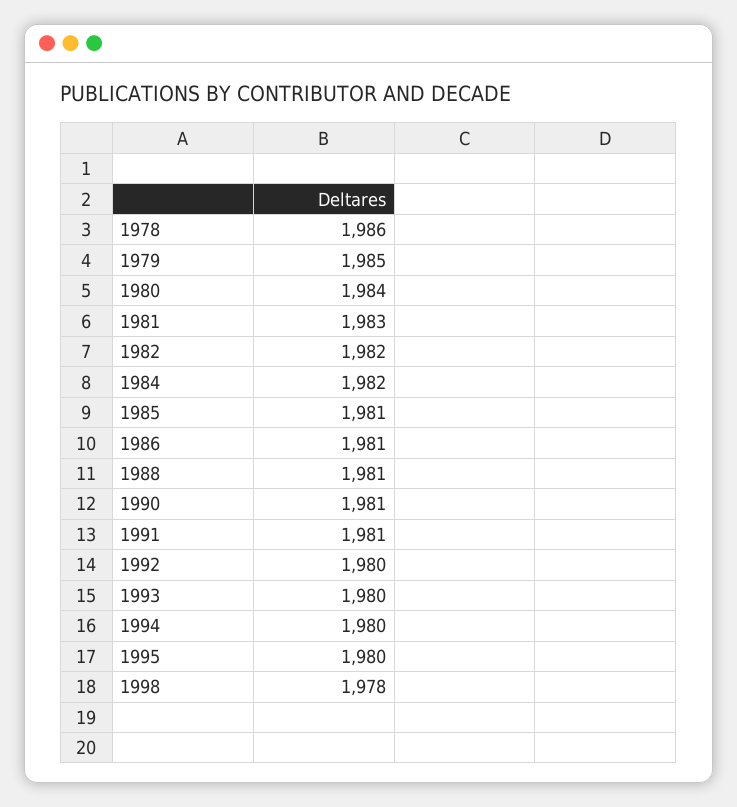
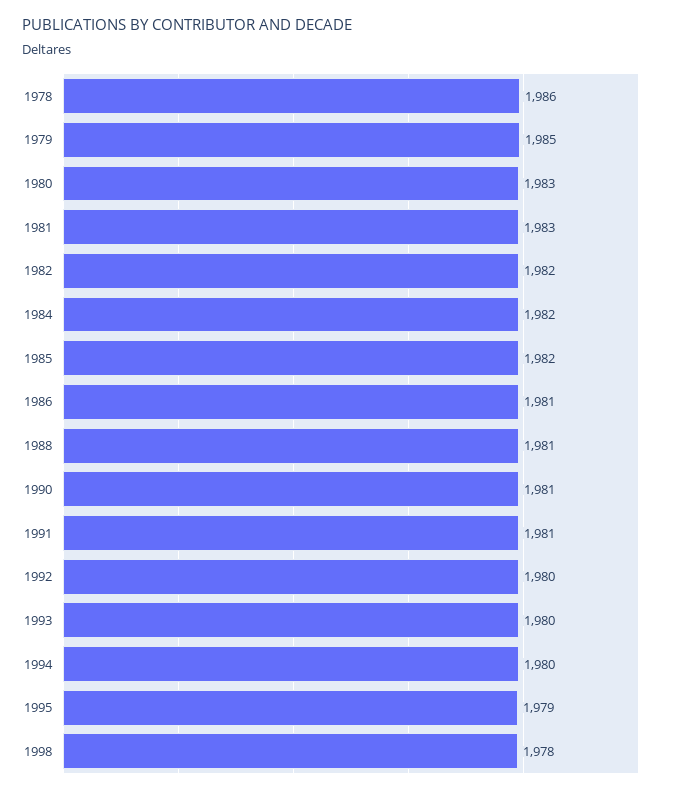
1980: 1984 -> 1983
1985: 1981 -> 1982
1995: 1980 -> 1979

